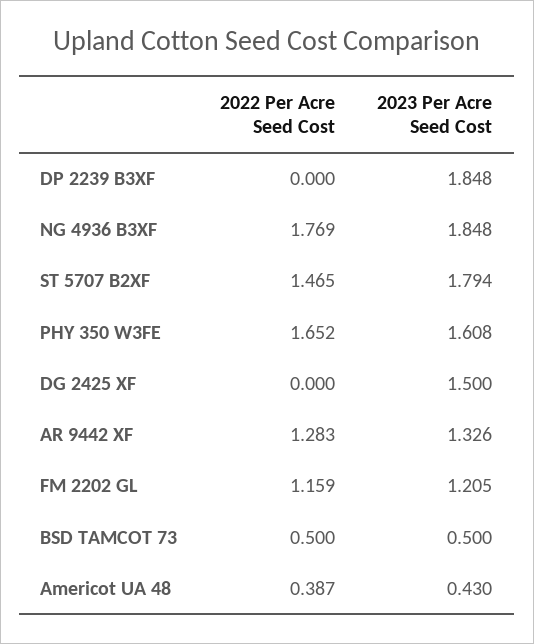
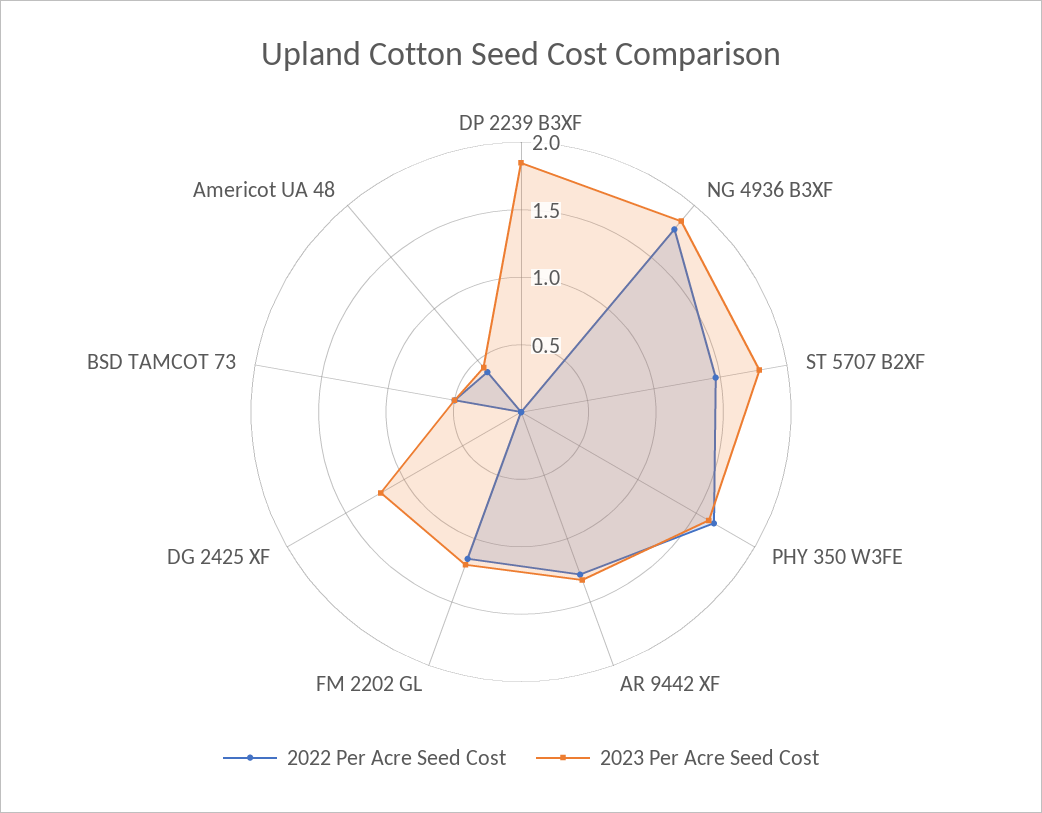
2023 Per Acre Seed Cost, DG 2425 XF: 1.5 -> 1.2

